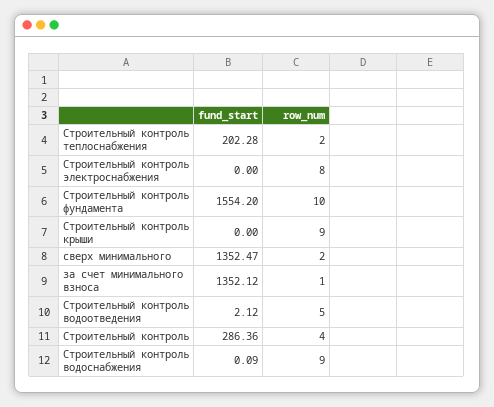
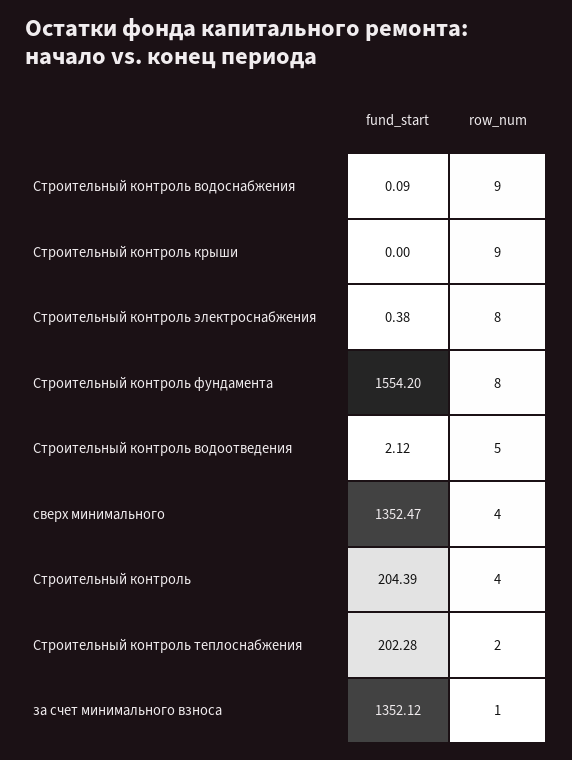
fund_start, Строительный контроль электроснабжения: 0 -> 0.38
row_num, Строительный контроль фундамента: 10 -> 8
row_num, сверх минимального: 2 -> 4
fund_start, Строительный контроль: 286.36 -> 204.39

